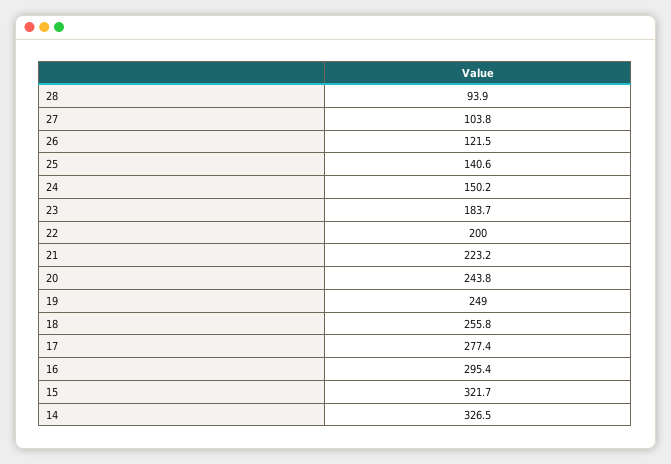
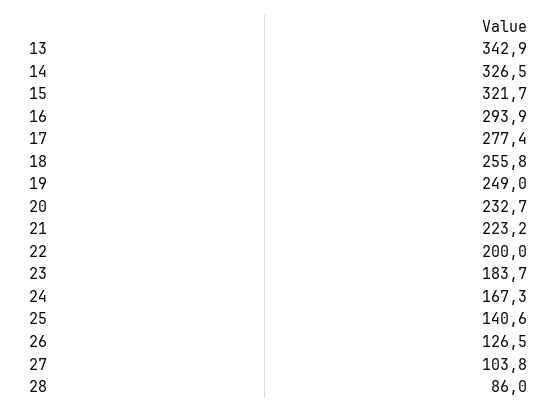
28: 93.9 -> 86
26: 121.5 -> 126.5
24: 150.2 -> 167.3
20: 243.8 -> 232.7
16: 295.4 -> 293.9
13: none -> 342.9

